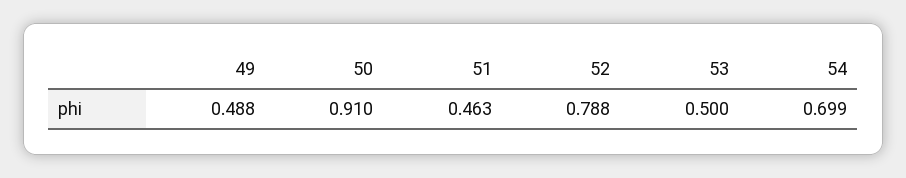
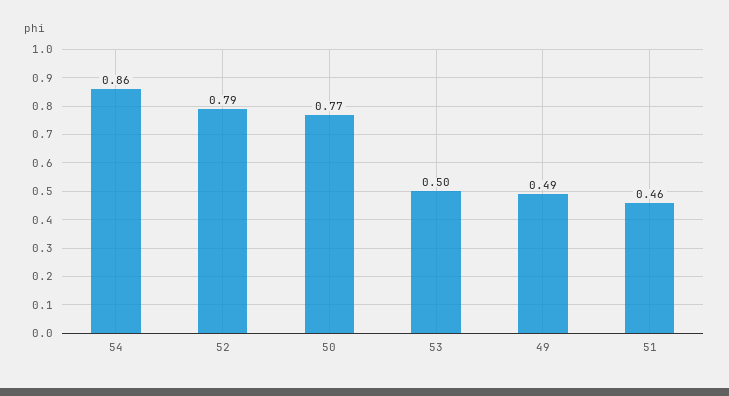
50: 0.91 -> 0.77
54: 0.699 -> 0.86

